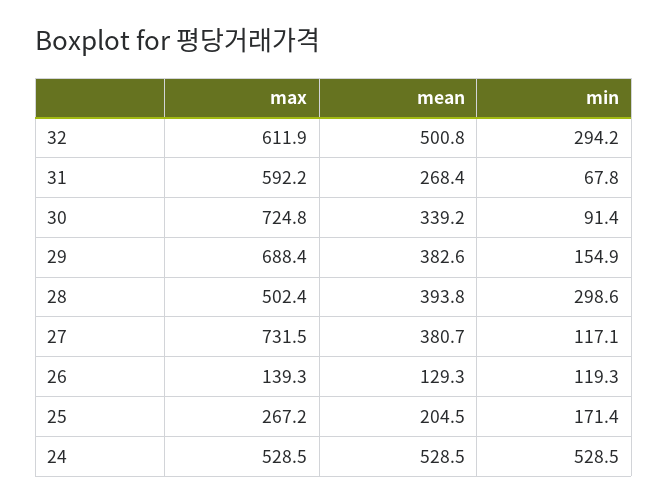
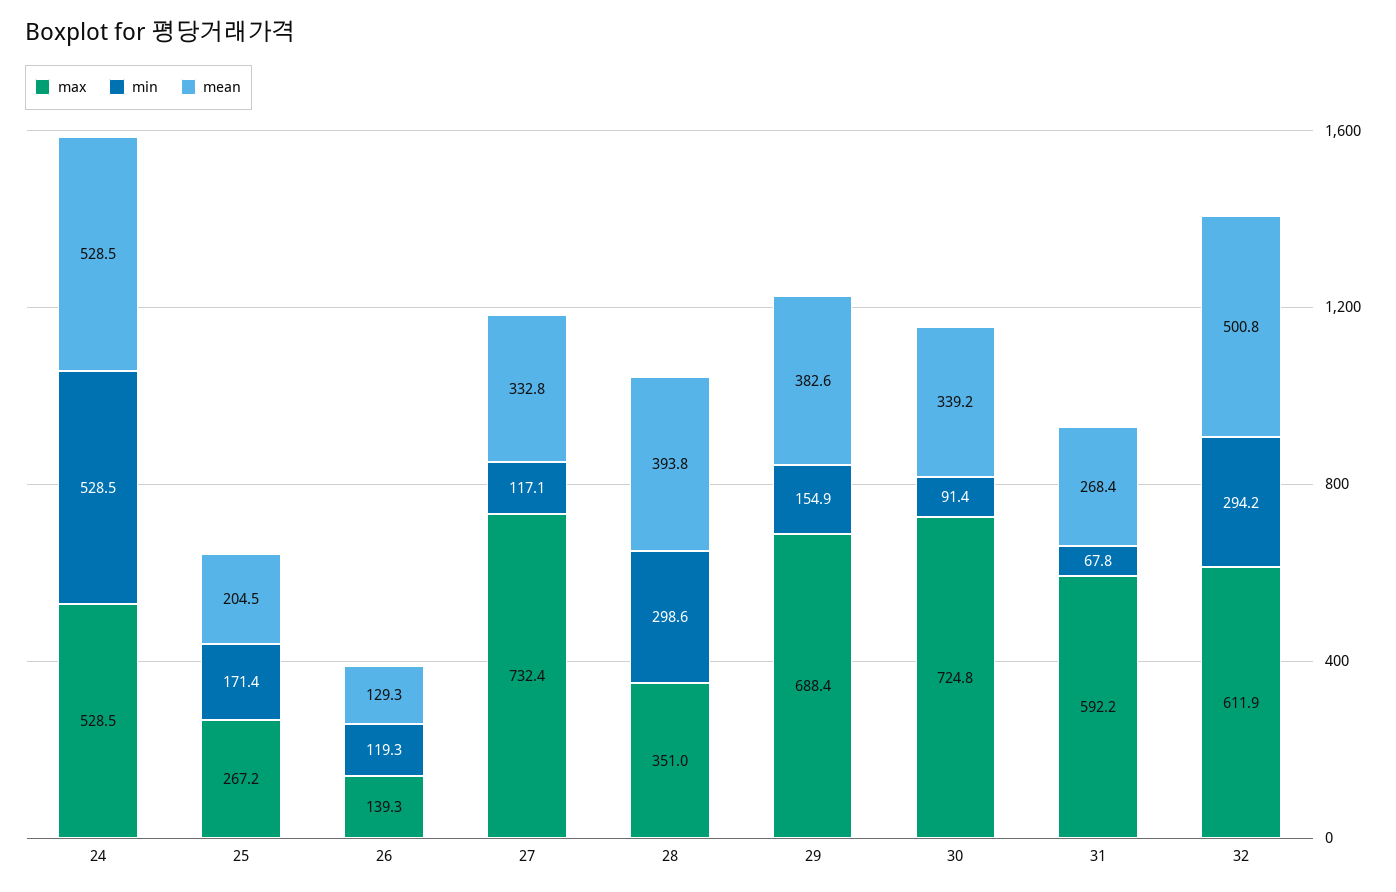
max, 28: 502.4 -> 351
max, 27: 731.5 -> 732.4
mean, 27: 380.7 -> 332.8

